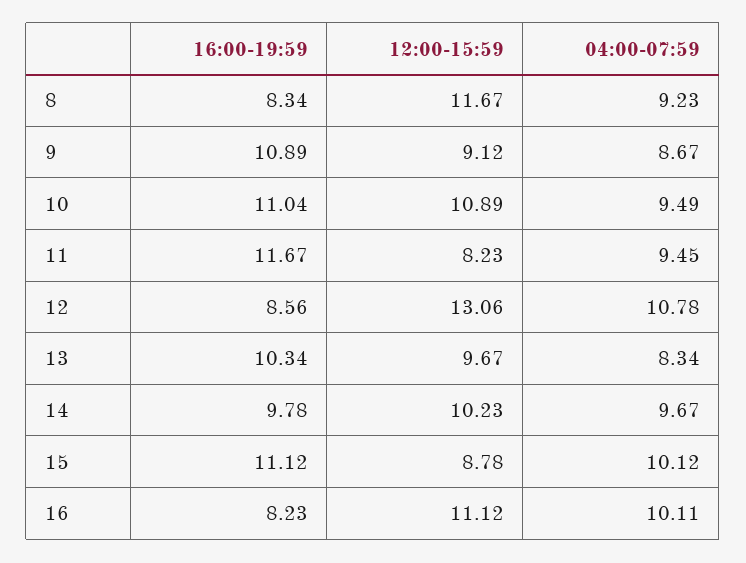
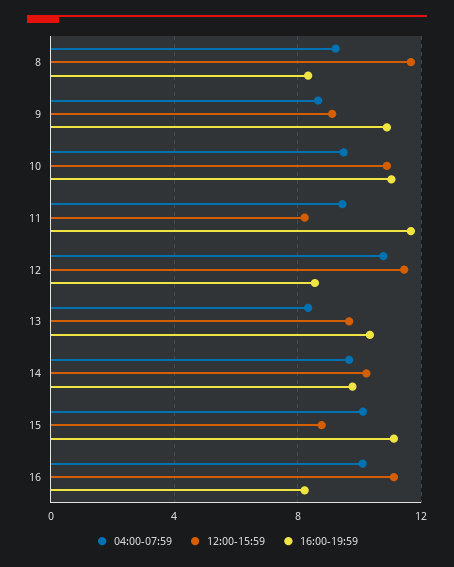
12:00-15:59, 12: 13.06 -> 11.5

